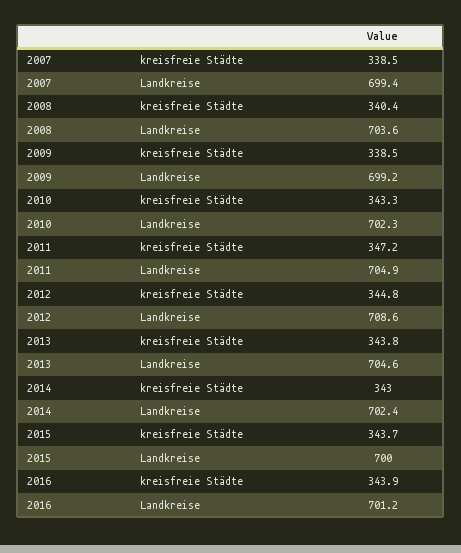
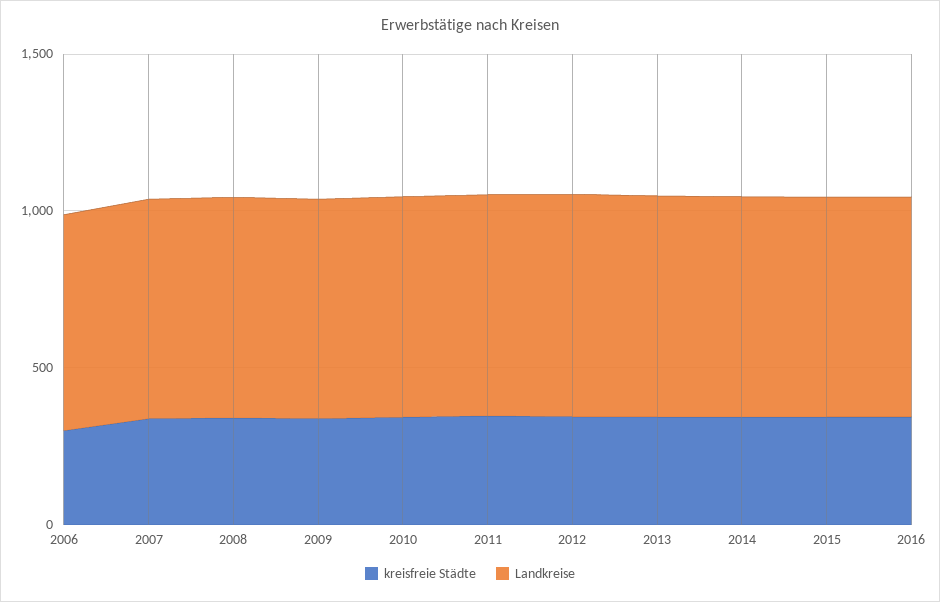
kreisfreie Städte, 2006: none -> 300
Landkreise, 2006: none -> 700

